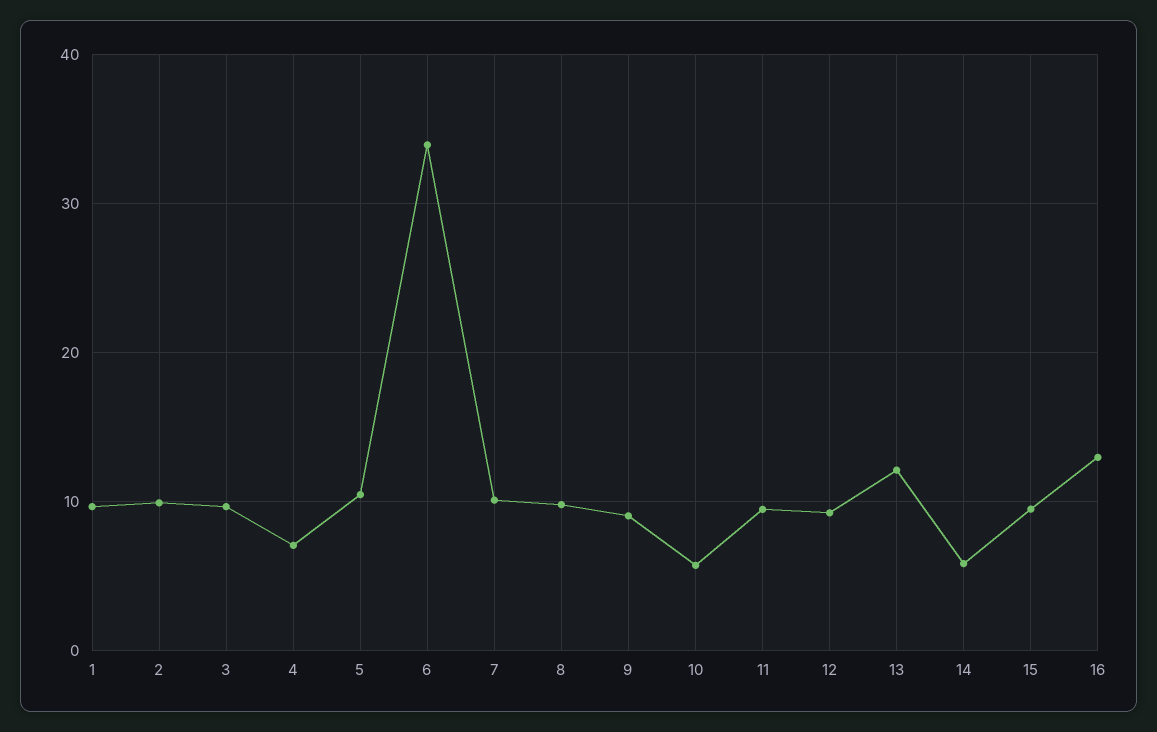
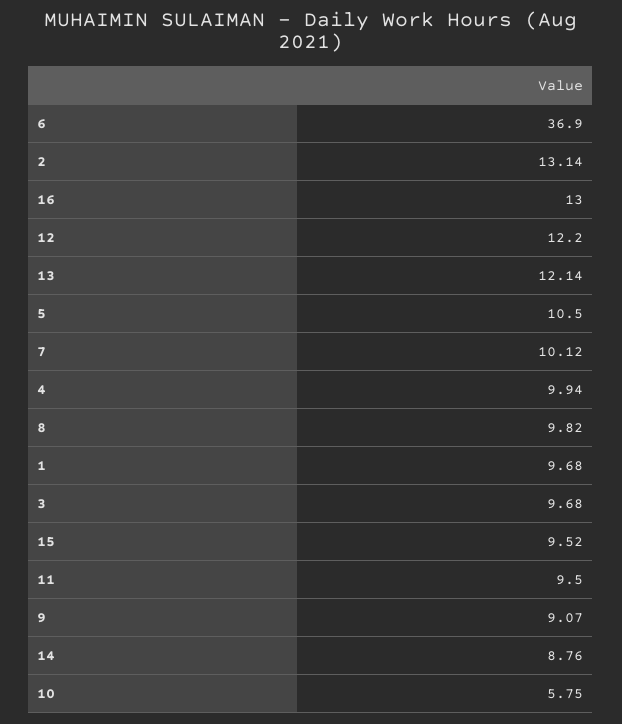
2: 10 -> 13.14
4: 7 -> 9.94
6: 34 -> 36.9
12: 9 -> 12.2
14: 6 -> 8.76

